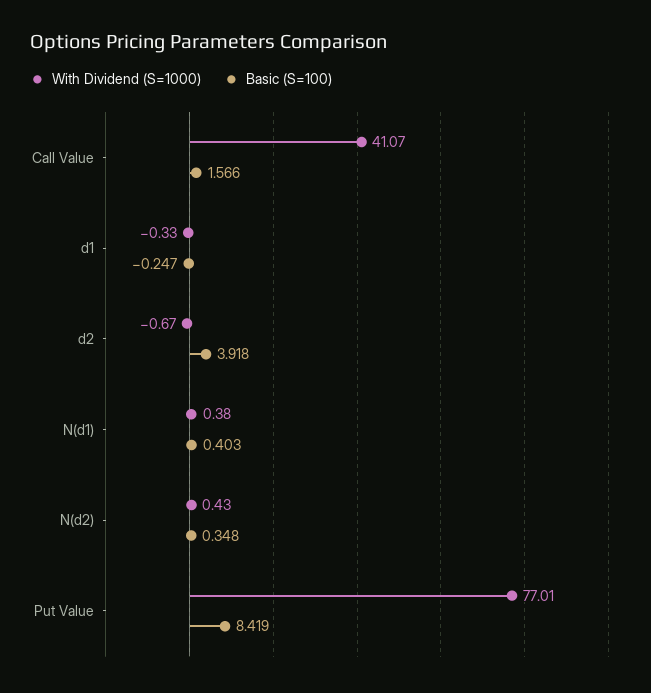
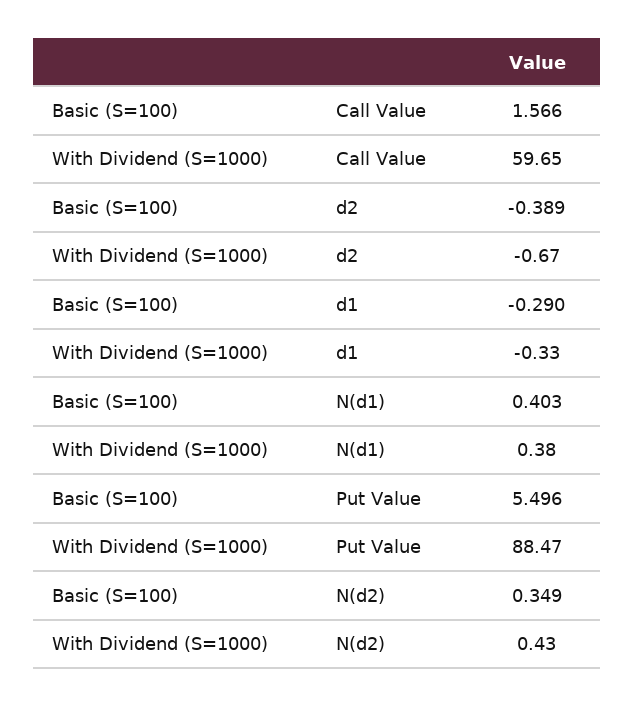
With Dividend (S=1000), Call Value: 41.07 -> 59.65
Basic (S=100), d1: -0.247 -> -0.29
Basic (S=100), d2: 3.918 -> -0.389
Basic (S=100), N(d2): 0.348 -> 0.349
With Dividend (S=1000), Put Value: 77.01 -> 88.47
Basic (S=100), Put Value: 8.419 -> 5.496

